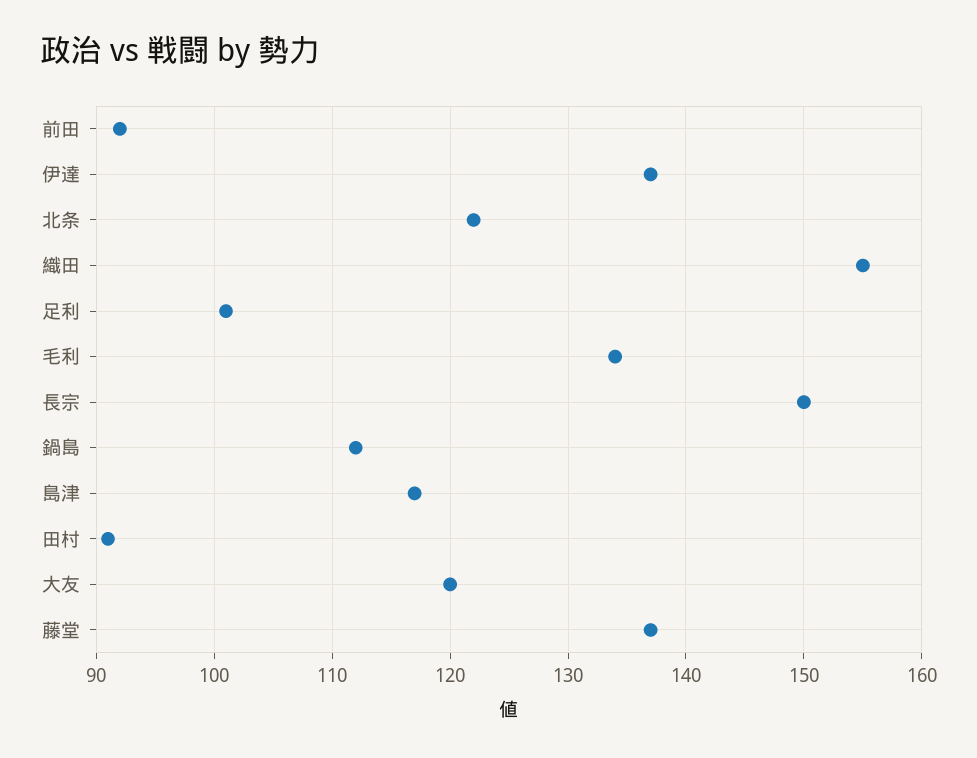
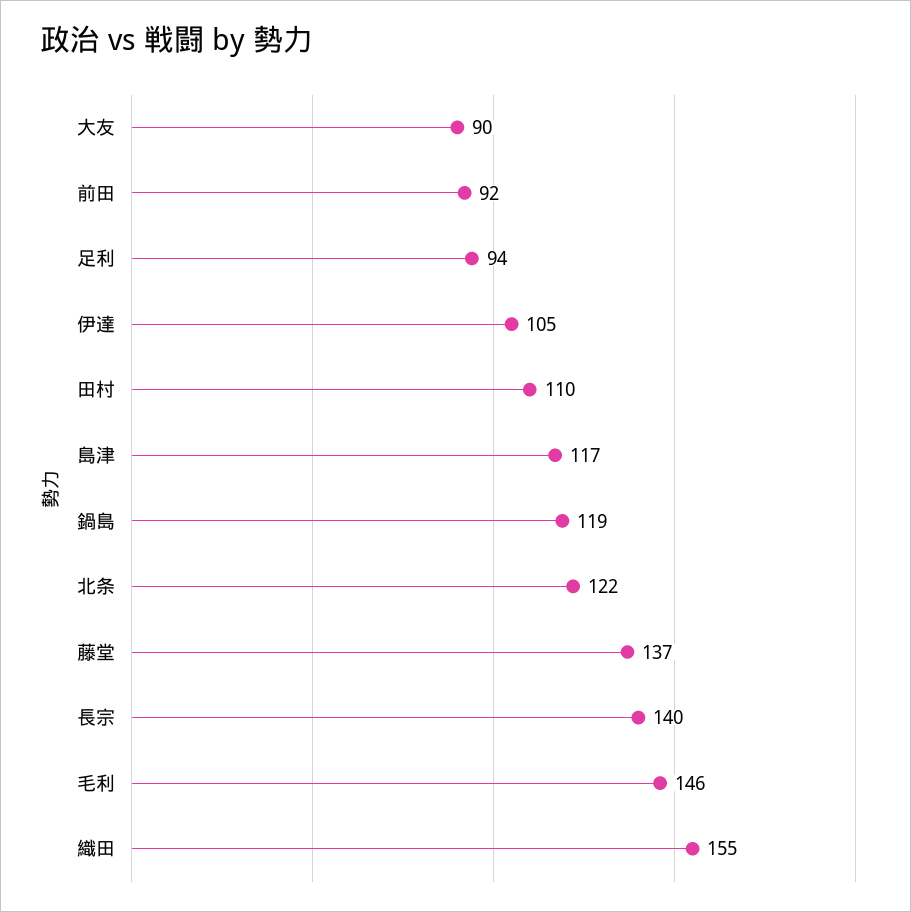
伊達: 137 -> 105
足利: 101 -> 94
毛利: 134 -> 146
長宗: 150 -> 140
鍋島: 112 -> 119
田村: 91 -> 110
大友: 120 -> 90

